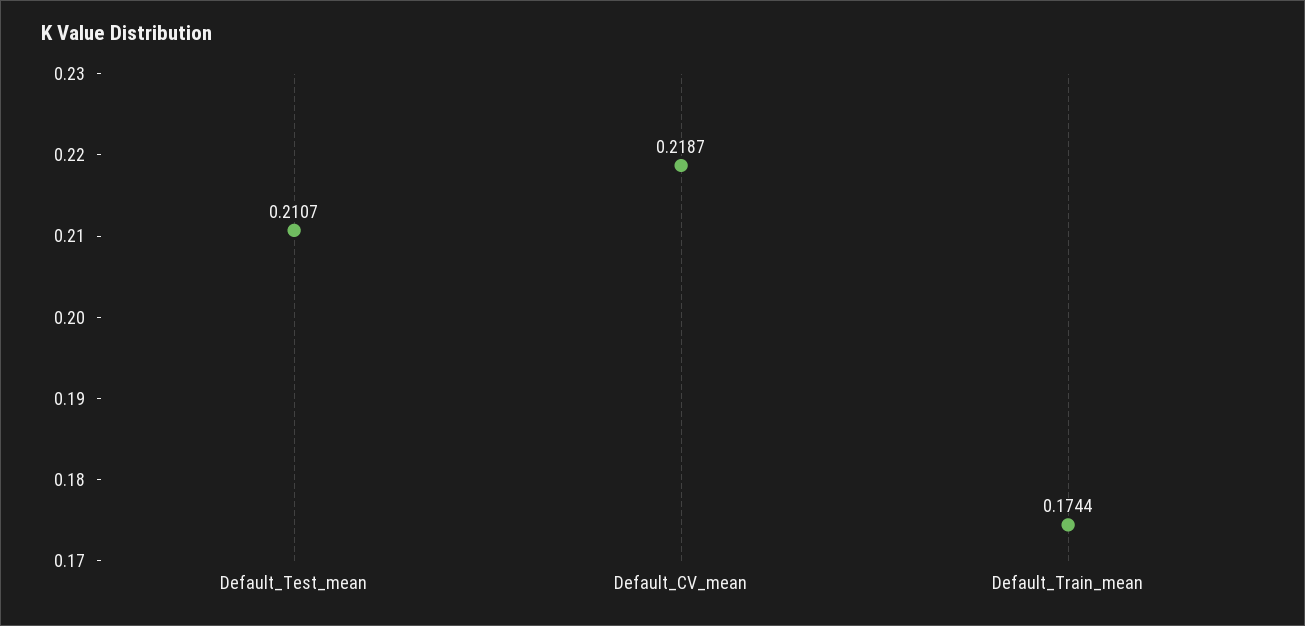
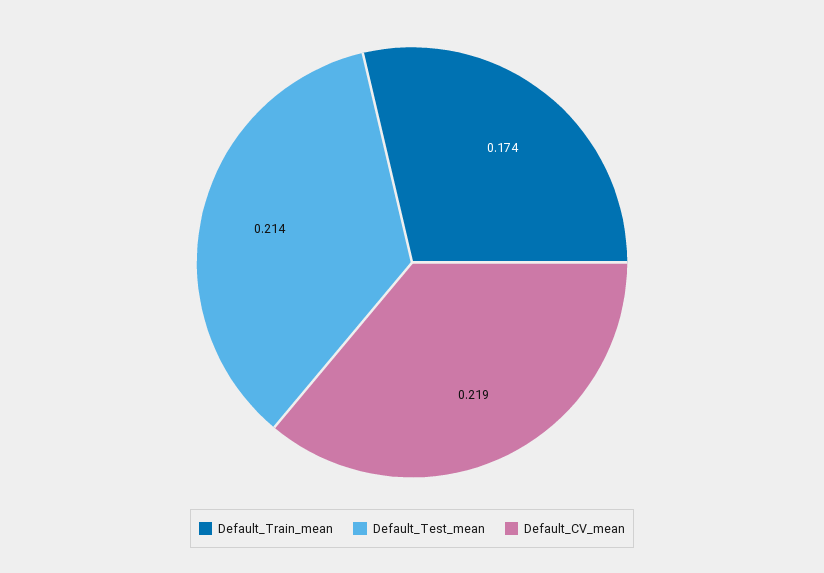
Default_Test_mean: 0.2107 -> 0.214

